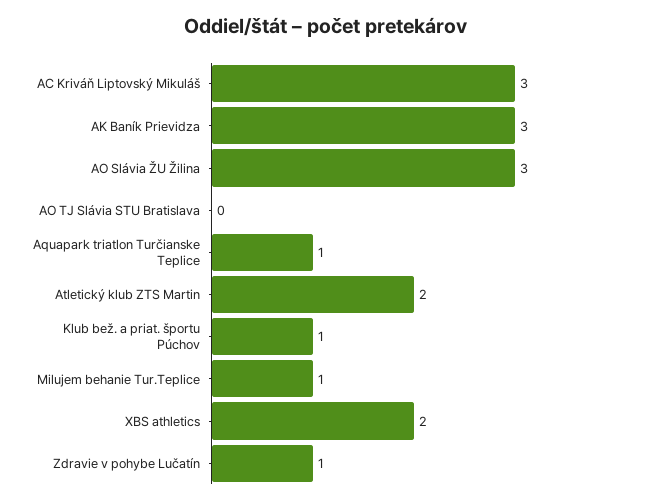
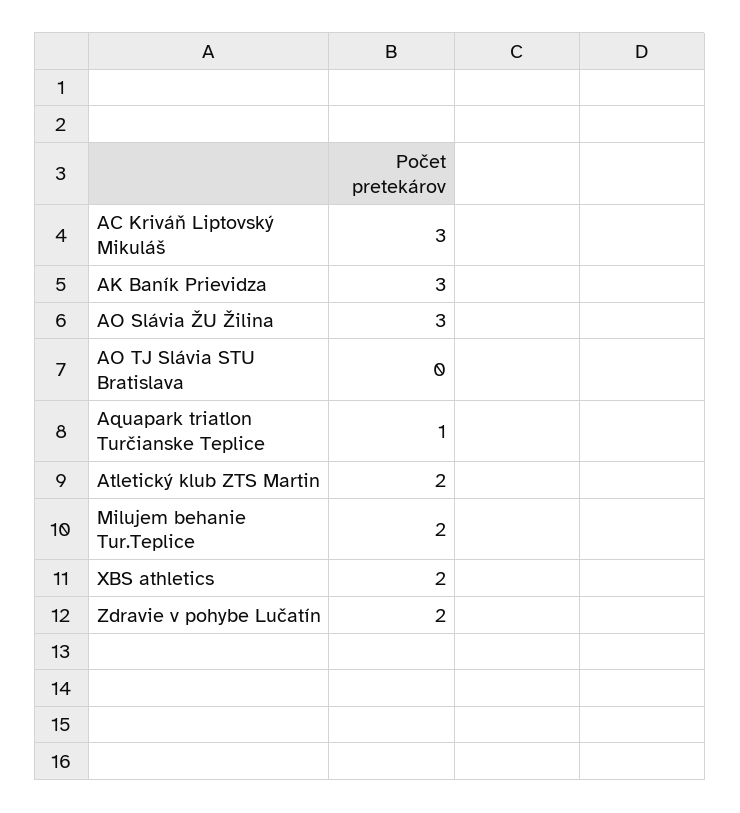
Klub bež. a priat. športu Púchov: 1 -> none
Milujem behanie Tur.Teplice: 1 -> 2
Zdravie v pohybe Lučatín: 1 -> 2

